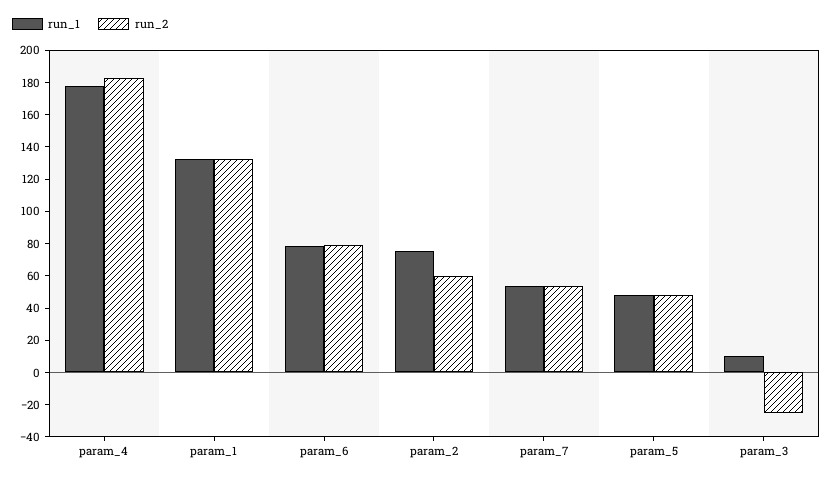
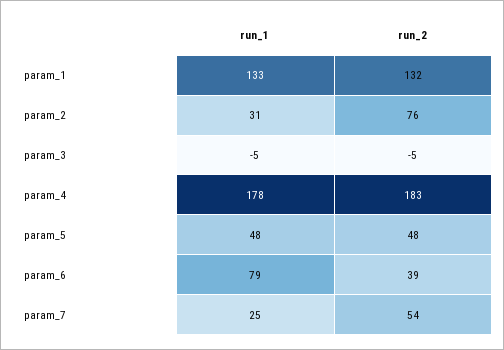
run_2, param_6: 80 -> 39
run_1, param_2: 75 -> 31
run_2, param_2: 60 -> 76
run_1, param_7: 55 -> 25
run_1, param_3: 10 -> -5
run_2, param_3: -25 -> -5

